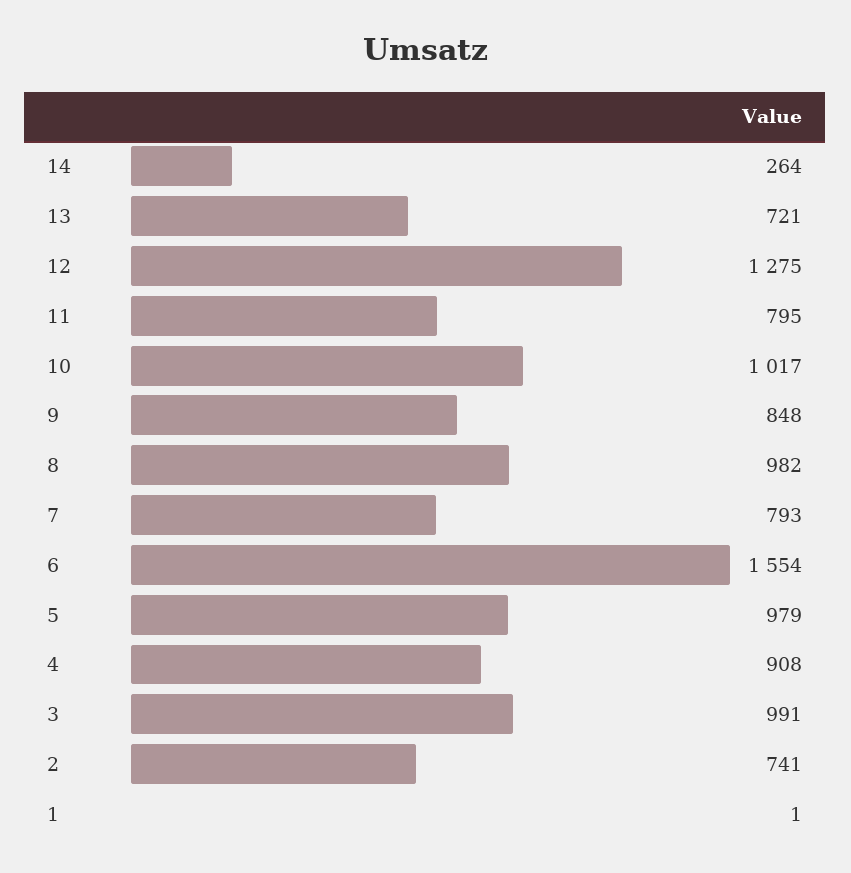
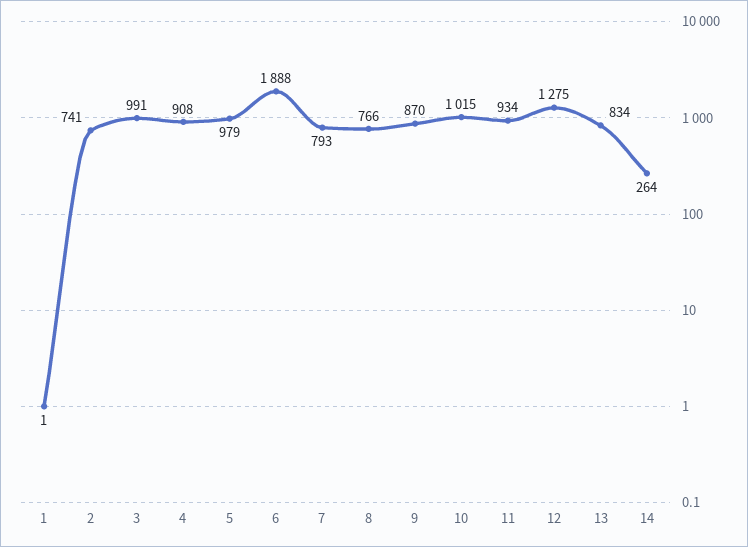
13: 721 -> 834
11: 795 -> 934
10: 1017 -> 1015
9: 848 -> 870
8: 982 -> 766
6: 1554 -> 1888

